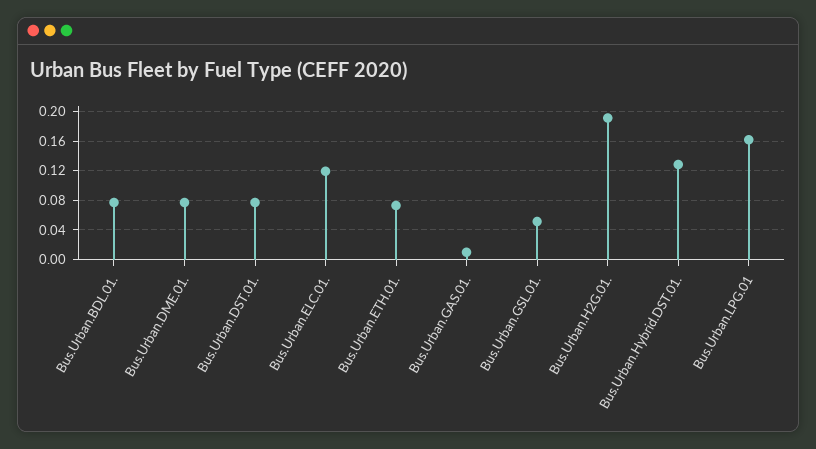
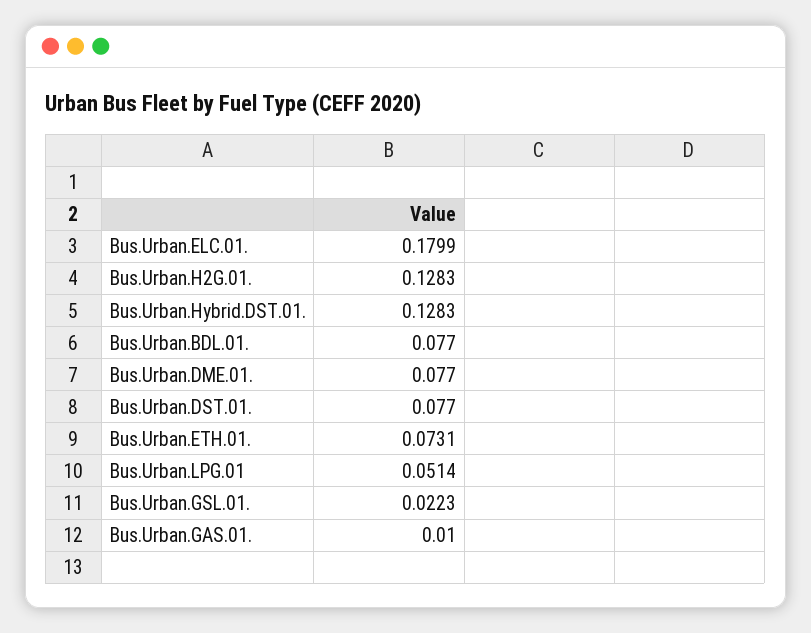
Bus.Urban.ELC.01.: 0.12 -> 0.1799
Bus.Urban.GSL.01.: 0.05 -> 0.0223
Bus.Urban.H2G.01.: 0.19 -> 0.1283
Bus.Urban.LPG.01: 0.16 -> 0.0514

